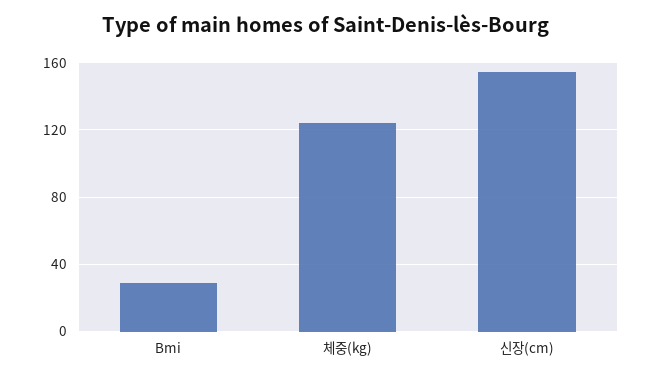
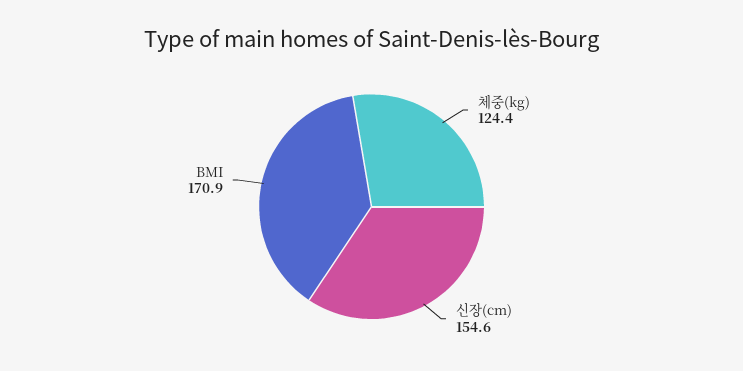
Bmi: 30 -> 170.9

